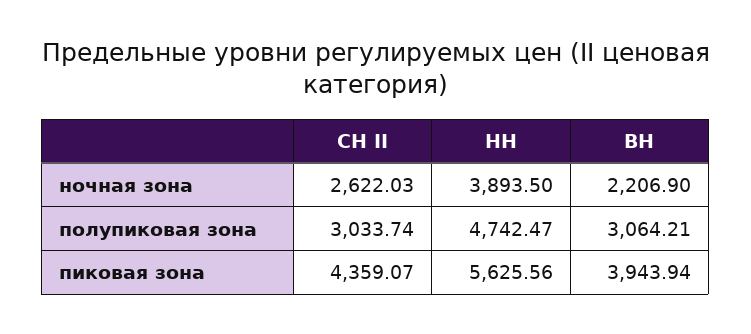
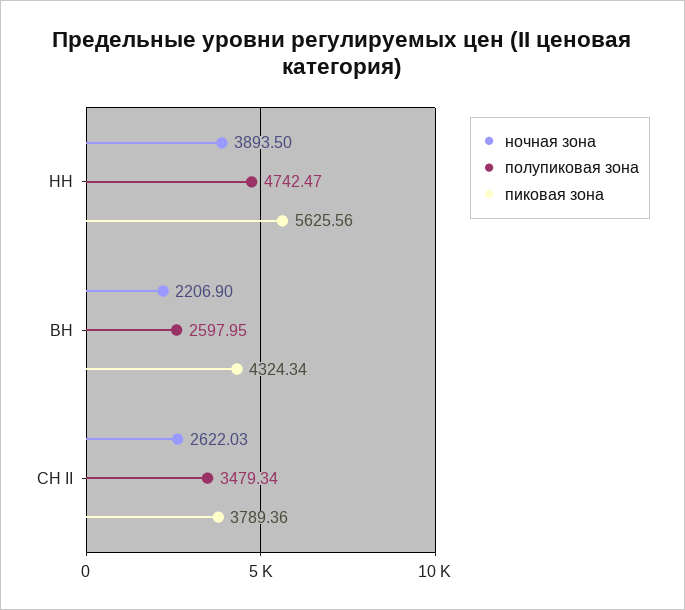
полупиковая зона, СН II: 3033.74 -> 3479.34
полупиковая зона, ВН: 3064.21 -> 2597.95
пиковая зона, СН II: 4359.07 -> 3789.36
пиковая зона, ВН: 3943.94 -> 4324.34

